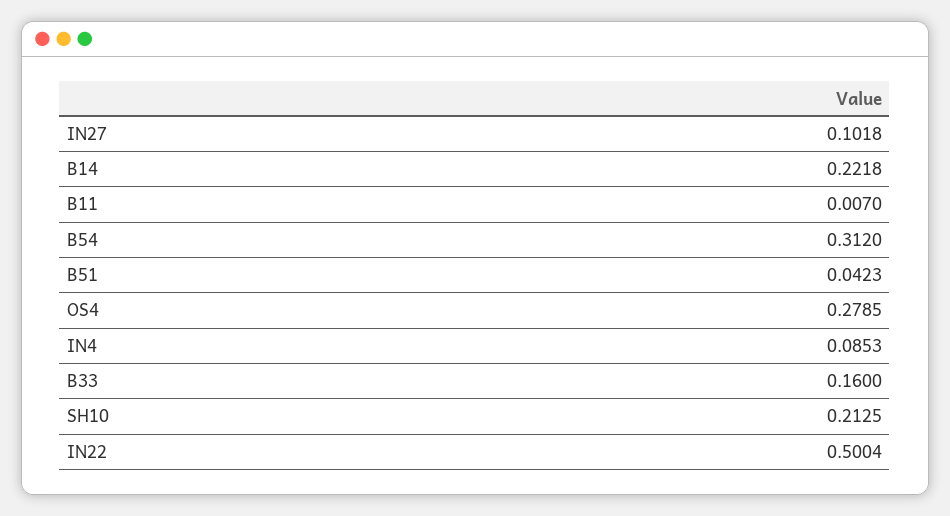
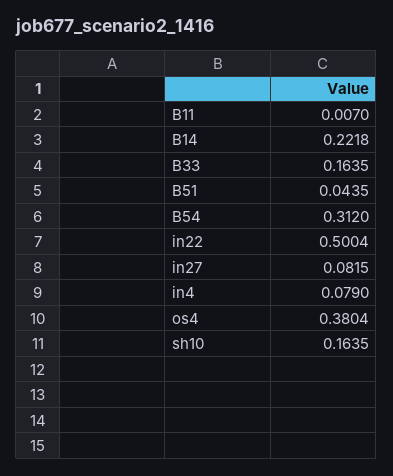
IN27: 0.1018 -> 0.0815
B51: 0.0423 -> 0.0435
OS4: 0.2785 -> 0.3804
IN4: 0.0853 -> 0.079
B33: 0.16 -> 0.1635
SH10: 0.2125 -> 0.1635

